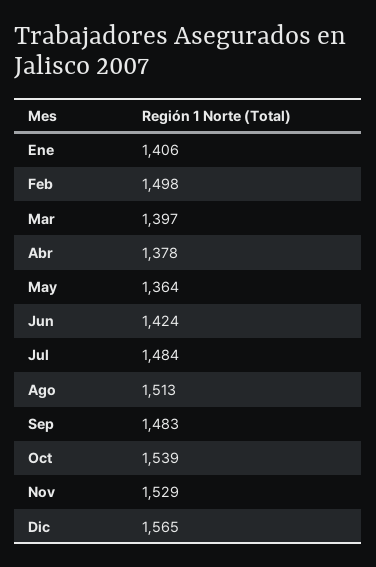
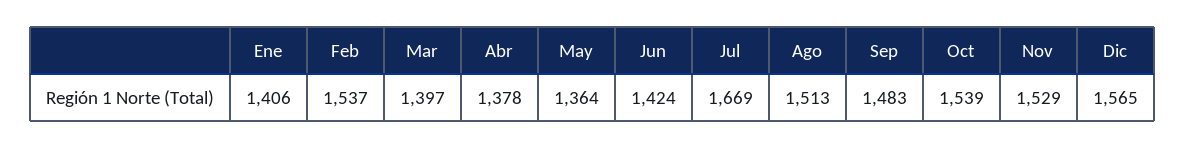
Feb: 1498 -> 1537
Jul: 1484 -> 1669

